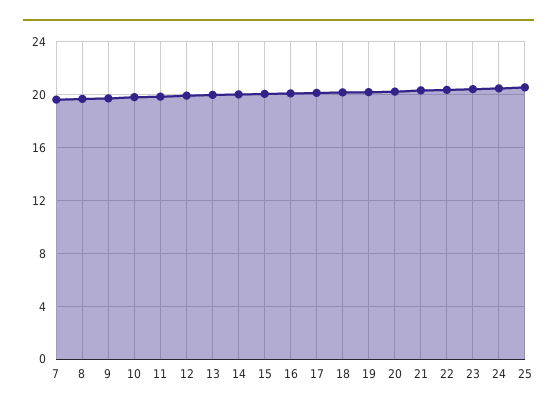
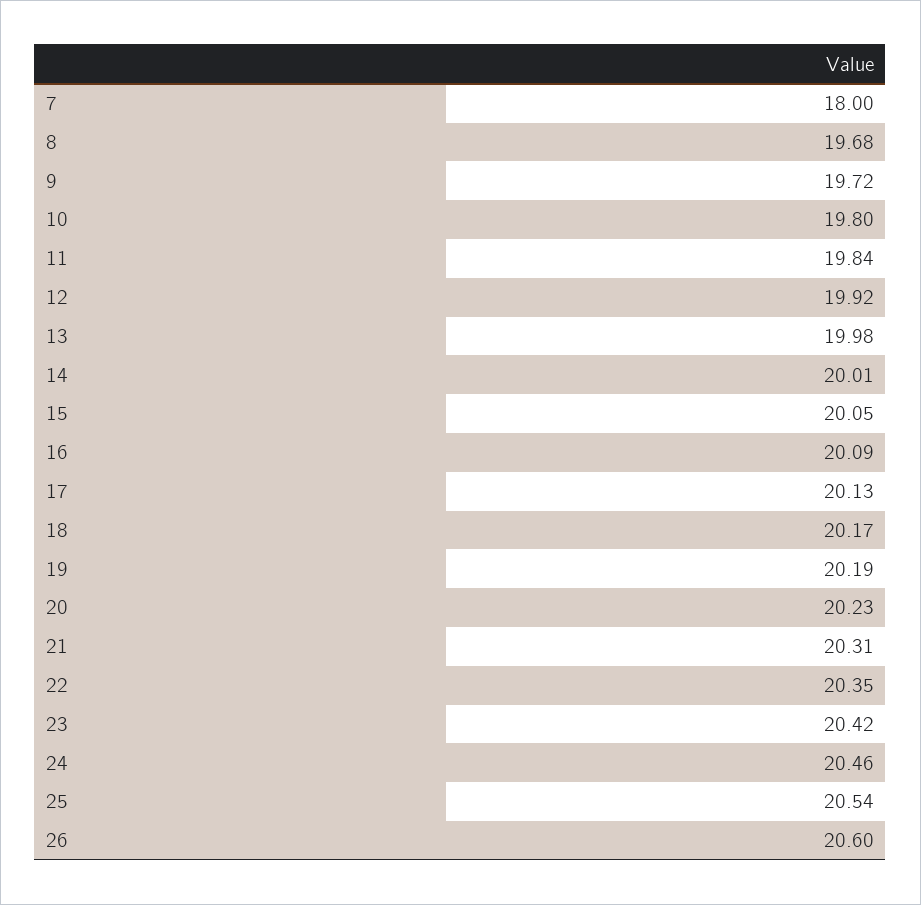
7: 19.5 -> 18
26: none -> 20.6

